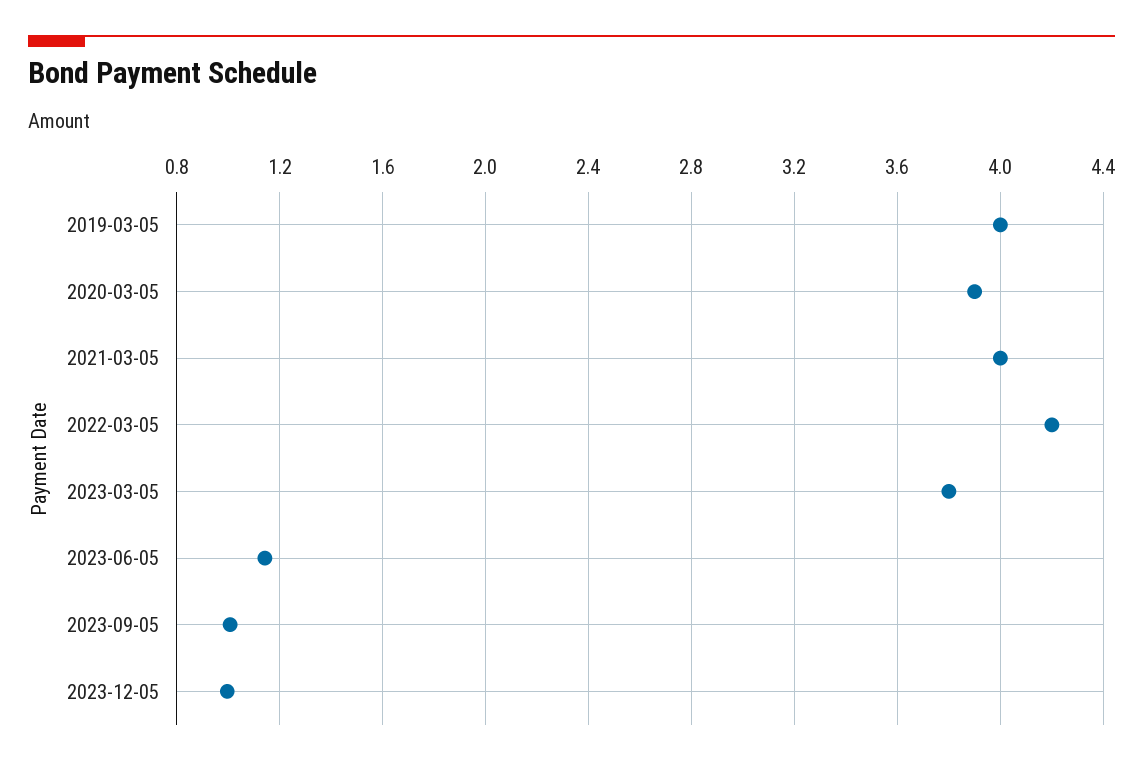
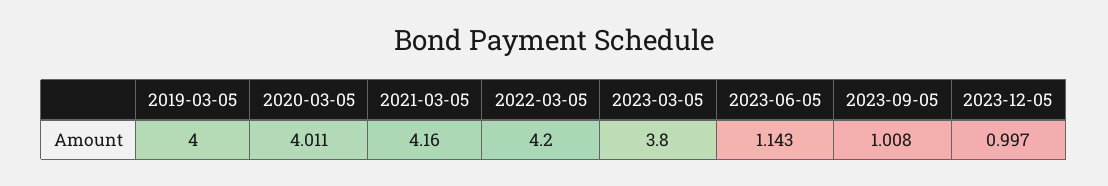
2020-03-05: 3.9 -> 4.011
2021-03-05: 4 -> 4.16

